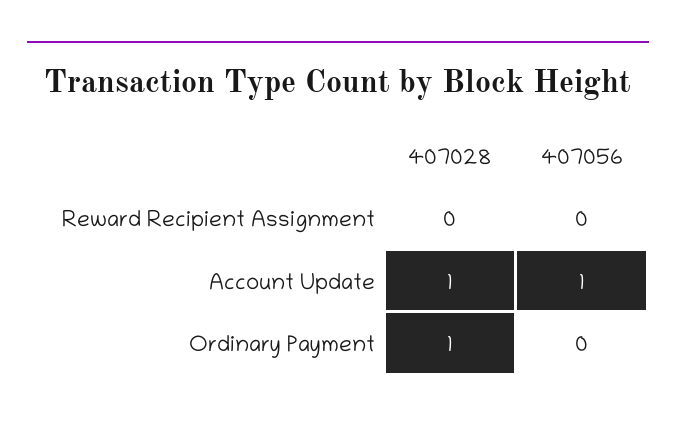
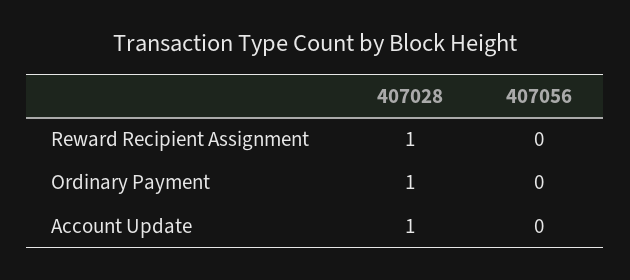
407028, Reward Recipient Assignment: 0 -> 1
407056, Account Update: 1 -> 0

